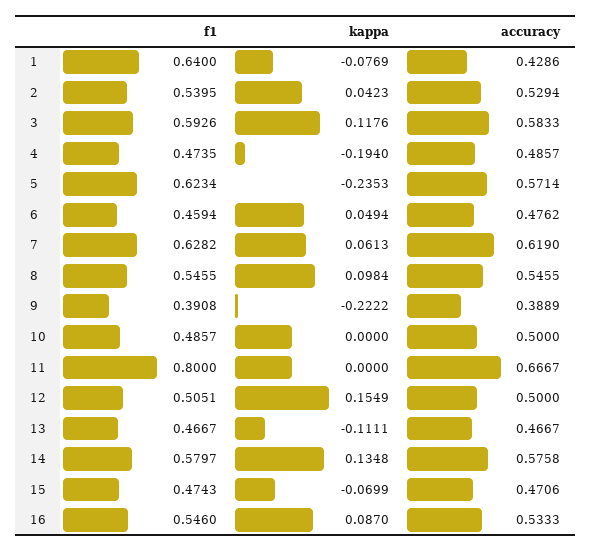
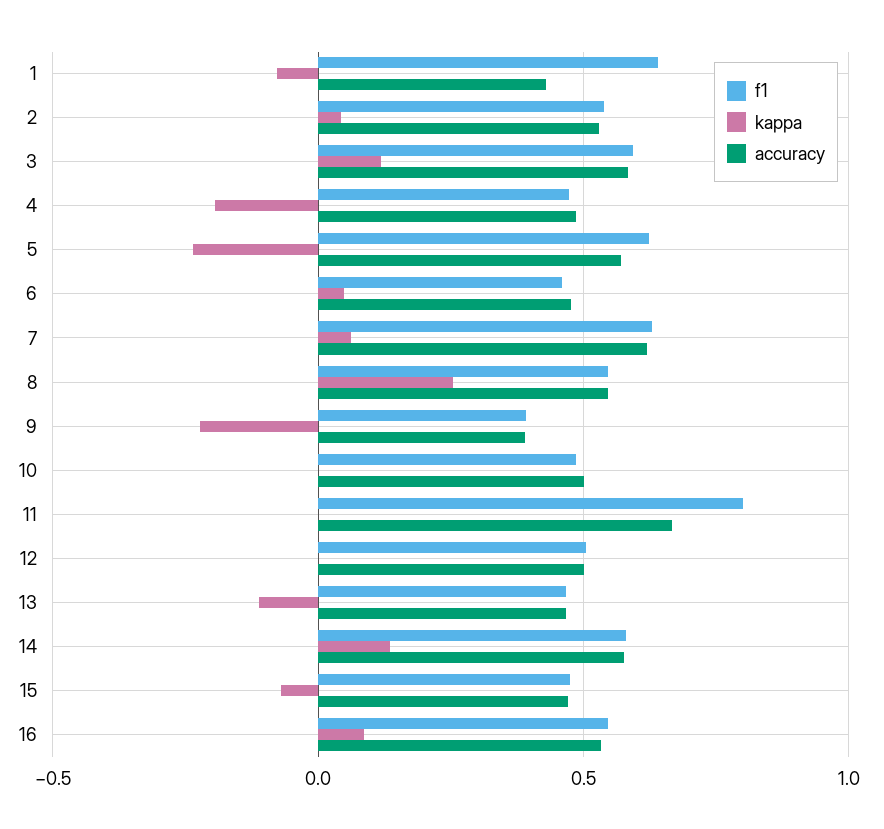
kappa, 8: 0.0984 -> 0.25
kappa, 12: 0.1549 -> 0

